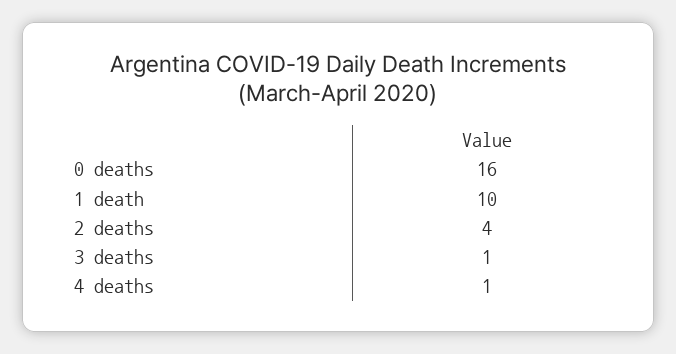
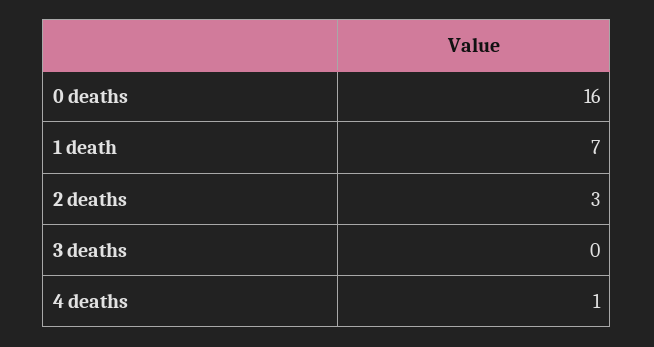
1 death: 10 -> 7
2 deaths: 4 -> 3
3 deaths: 1 -> 0

